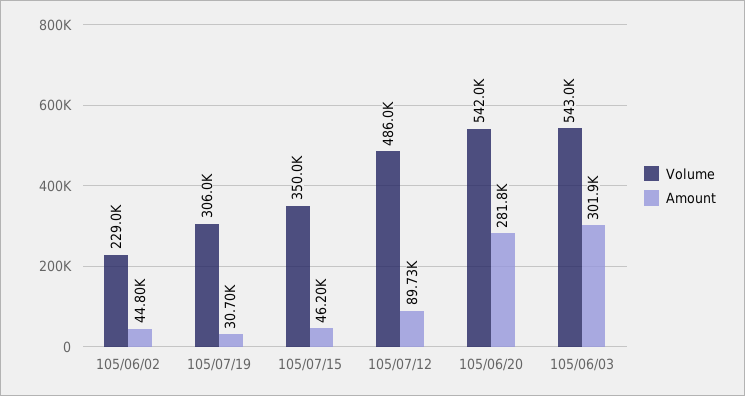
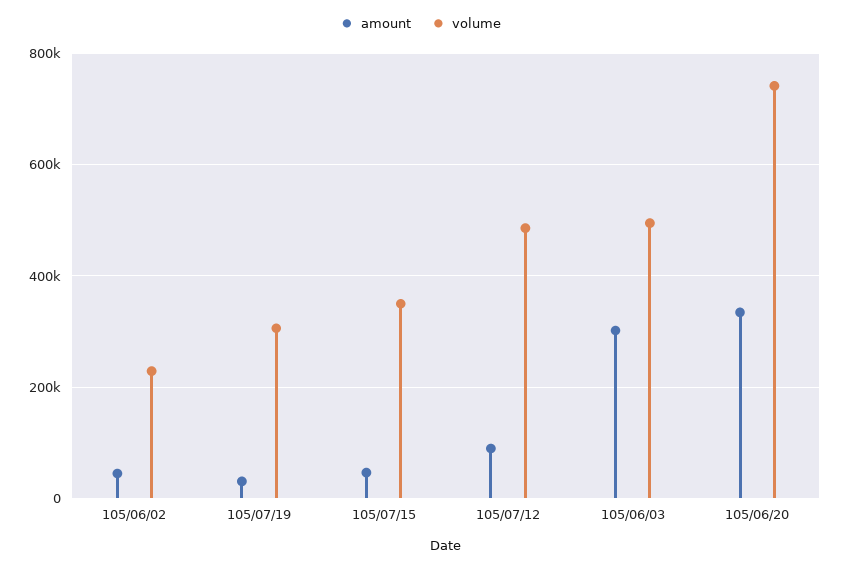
Volume, 105/06/20: 542000 -> 740000
Amount, 105/06/20: 281800 -> 340000
Volume, 105/06/03: 543000 -> 500000

